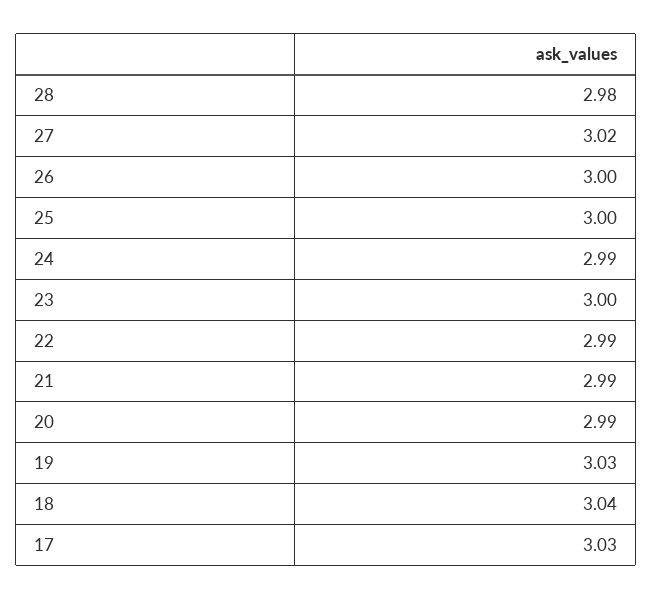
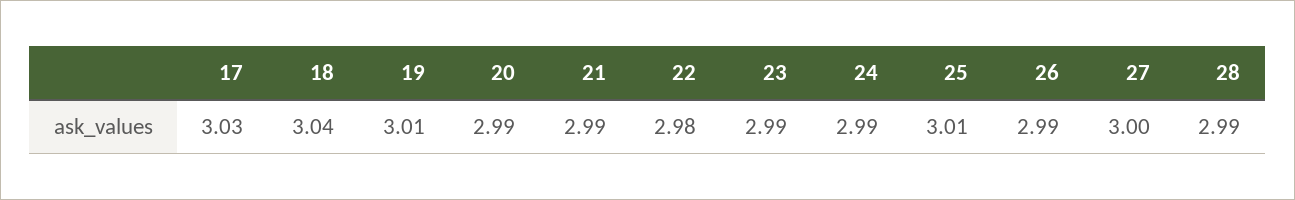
28: 2.98 -> 2.99
27: 3.02 -> 3
26: 3 -> 2.99
25: 3 -> 3.01
23: 3 -> 2.99
22: 2.99 -> 2.98
19: 3.03 -> 3.01

